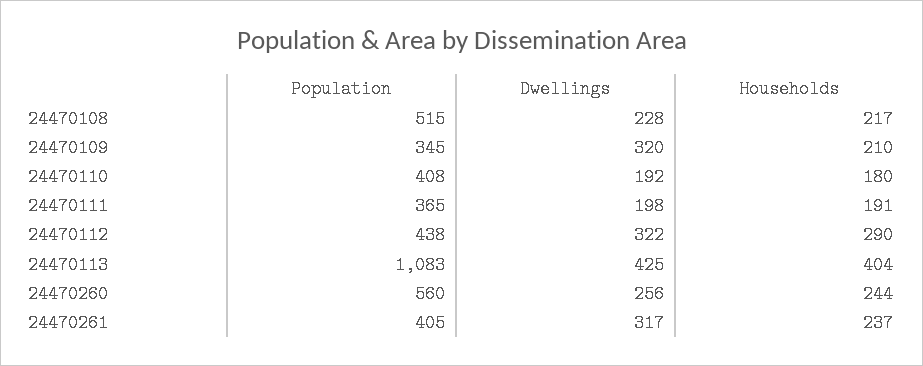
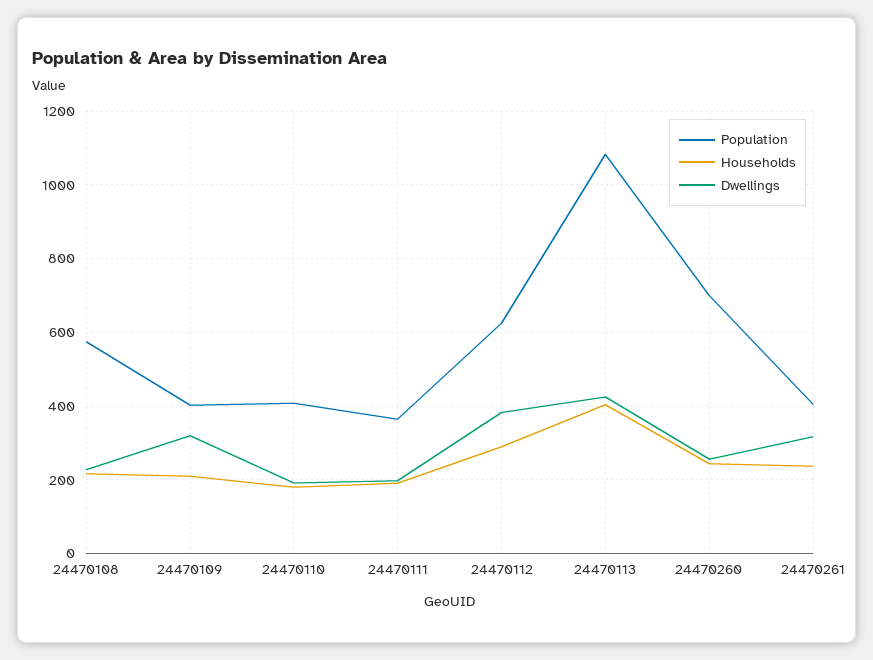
Population, 24470108: 515 -> 580
Population, 24470109: 345 -> 400
Population, 24470112: 438 -> 620
Dwellings, 24470112: 322 -> 380
Population, 24470260: 560 -> 700

